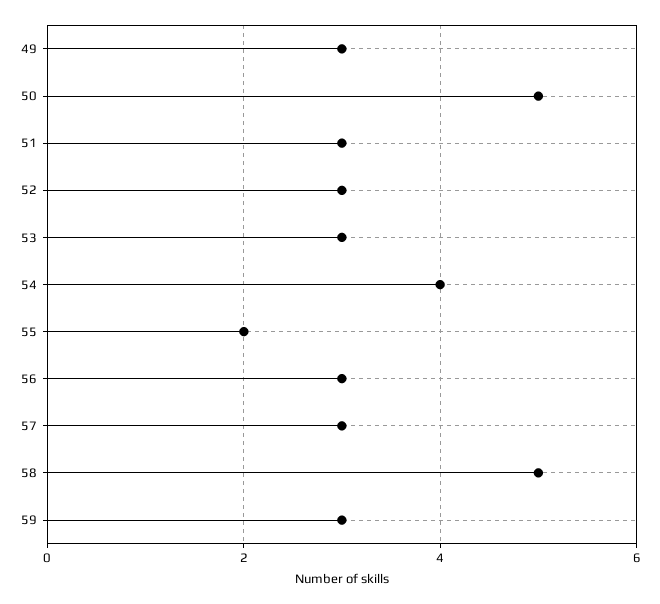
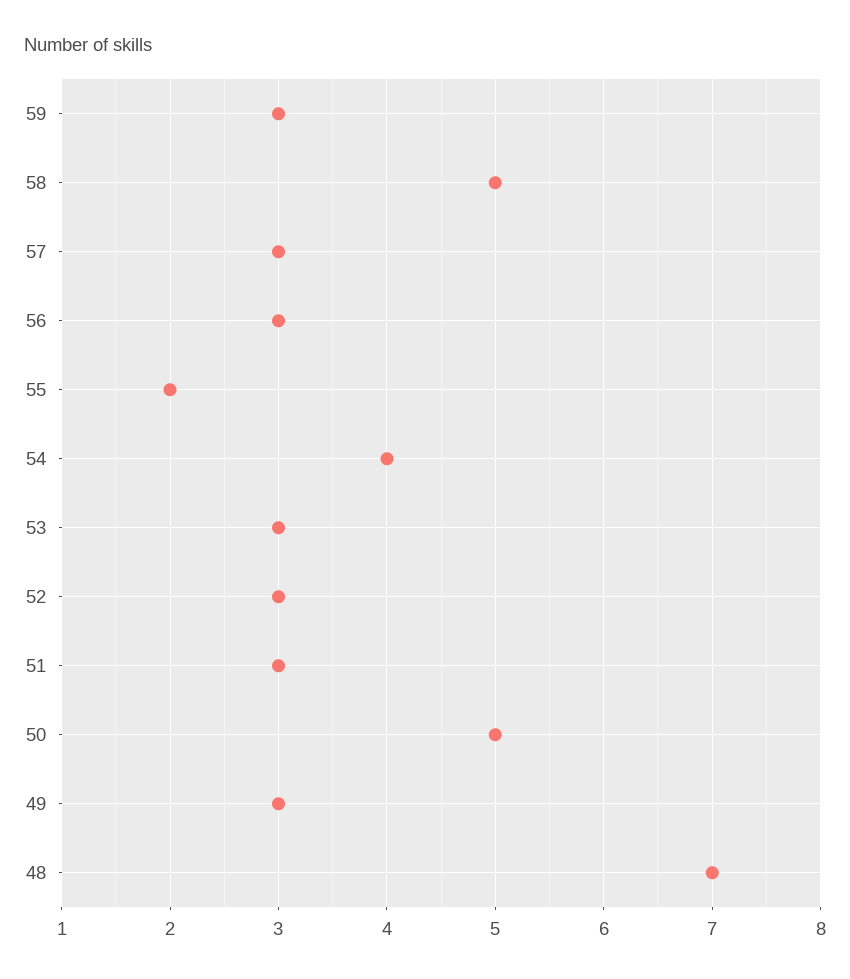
48: none -> 7

